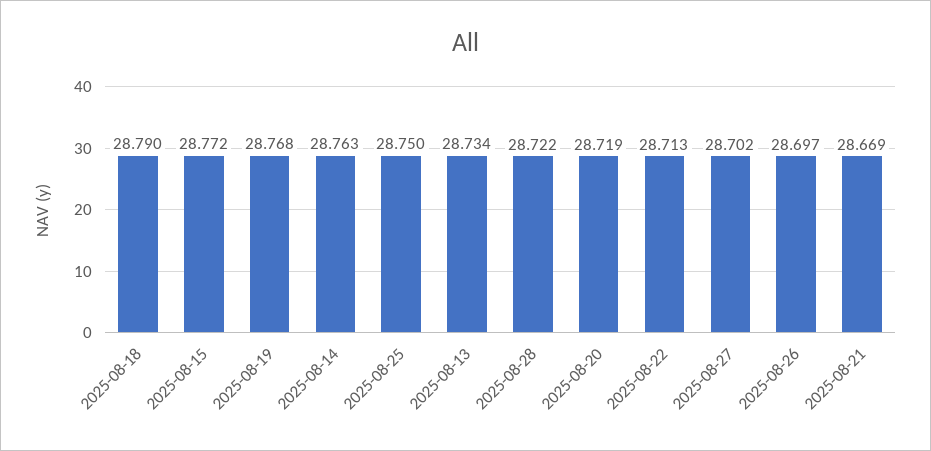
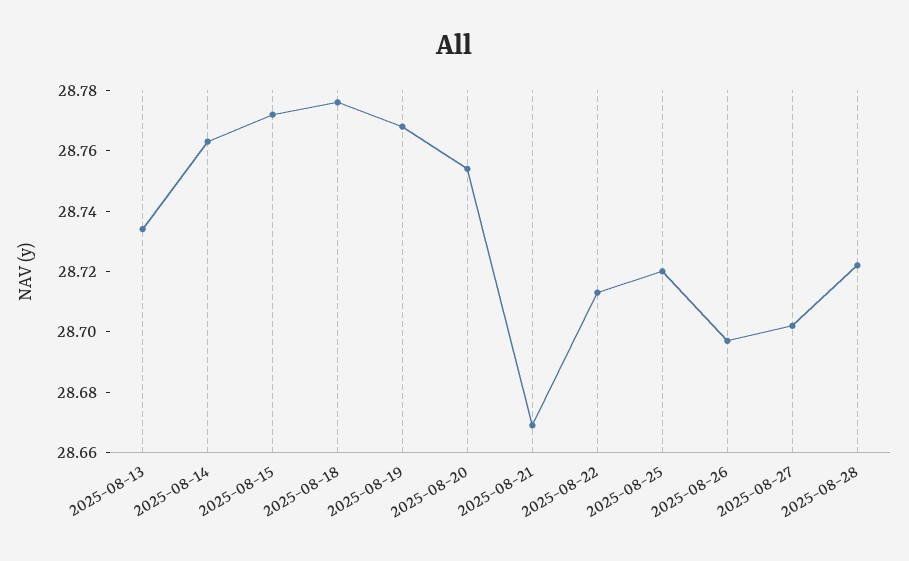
2025-08-18: 28.79 -> 28.775
2025-08-25: 28.75 -> 28.72
2025-08-20: 28.719 -> 28.755

